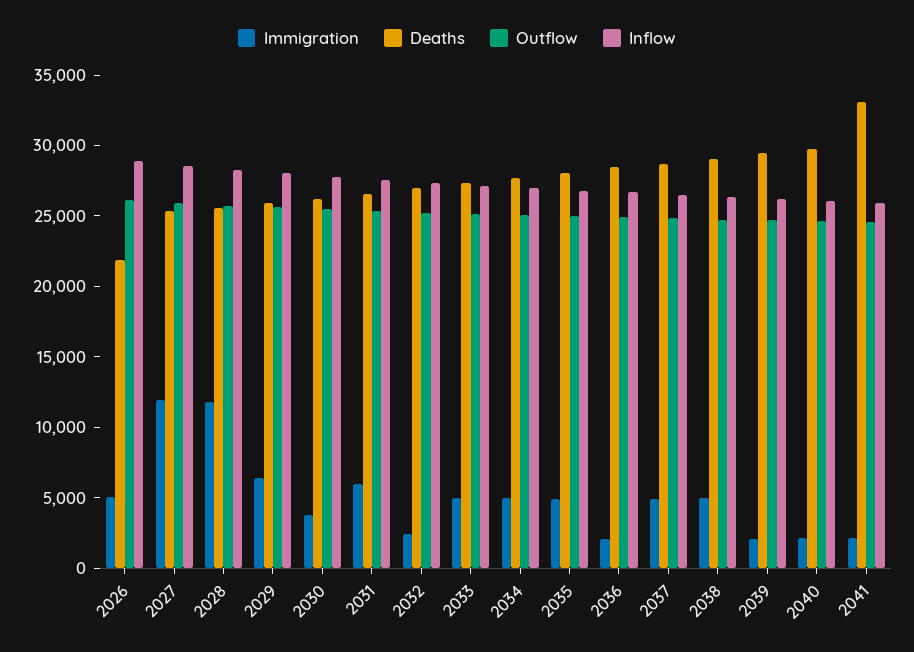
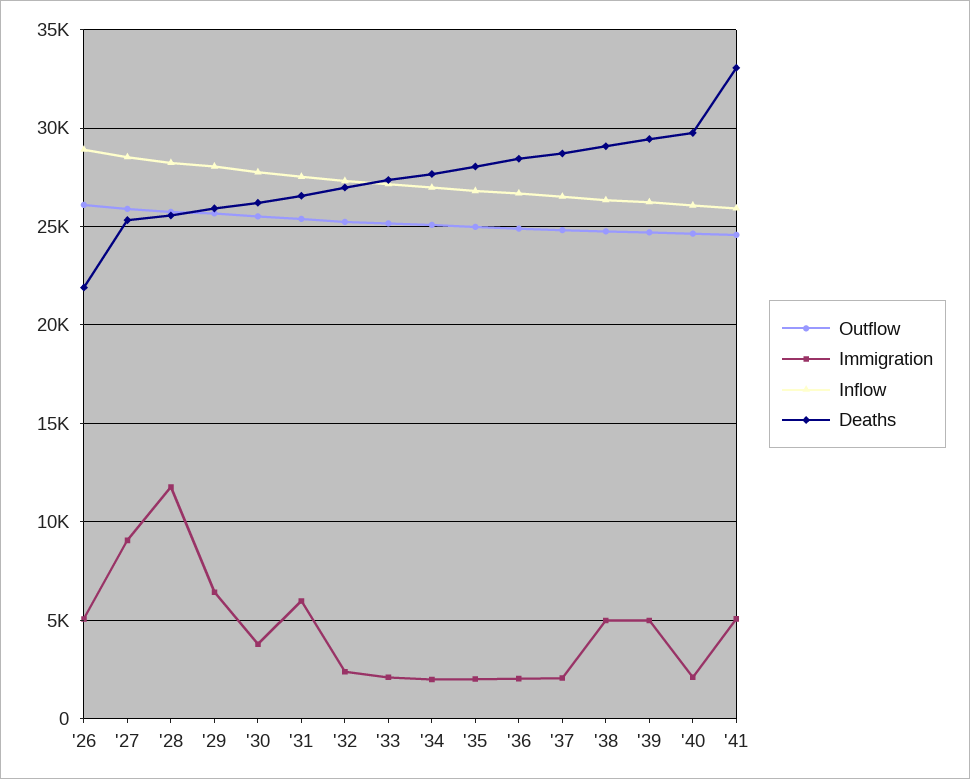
Immigration, 2027: 12000 -> 9000
Immigration, 2033: 5000 -> 2000
Immigration, 2034: 5000 -> 2000
Immigration, 2035: 5000 -> 2000
Immigration, 2037: 5000 -> 2000
Immigration, 2039: 2000 -> 5000
Immigration, 2041: 2000 -> 5000

